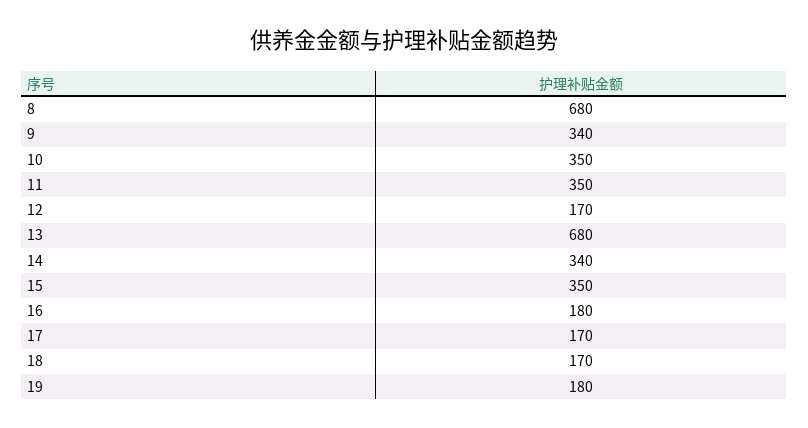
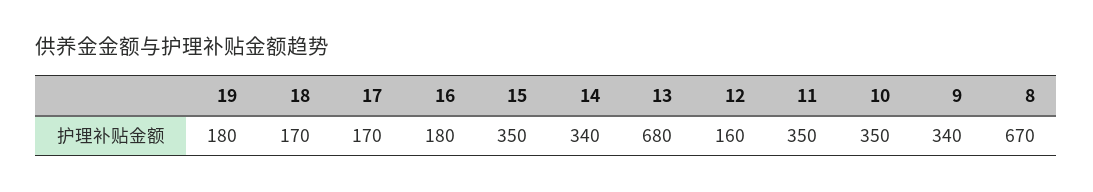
8: 680 -> 670
12: 170 -> 160

